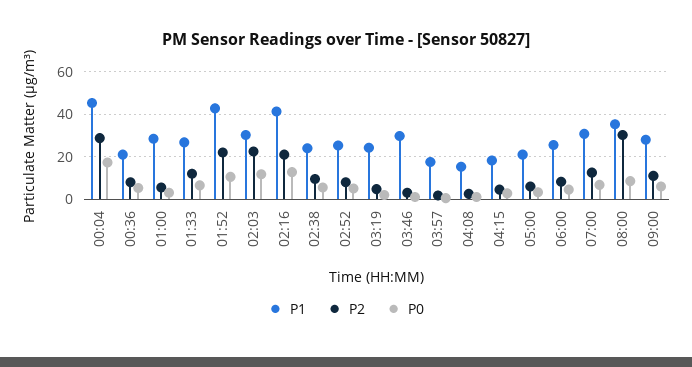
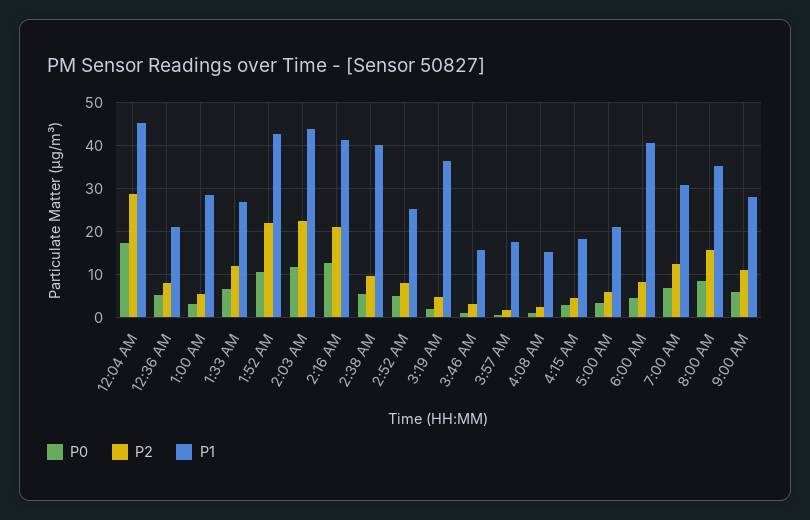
P1, 02:03: 30 -> 44
P1, 02:38: 25 -> 40
P1, 03:19: 25 -> 36
P1, 03:46: 30 -> 16
P1, 06:00: 25 -> 40
P2, 08:00: 30 -> 16

